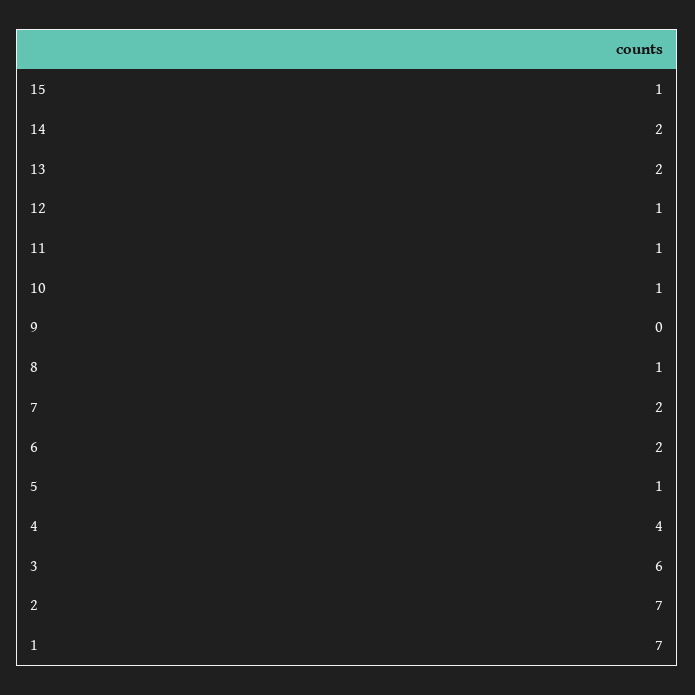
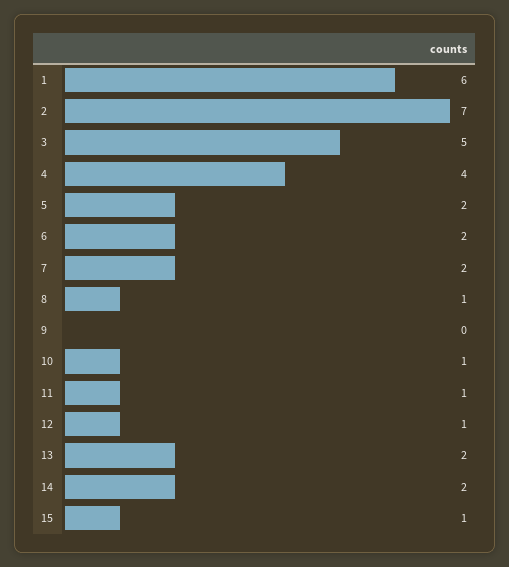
5: 1 -> 2
3: 6 -> 5
1: 7 -> 6

